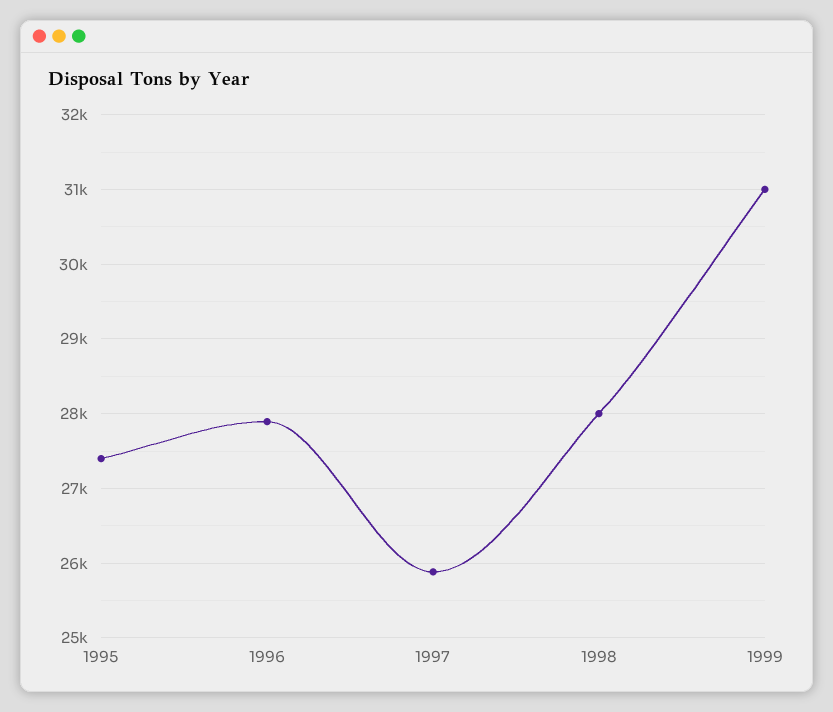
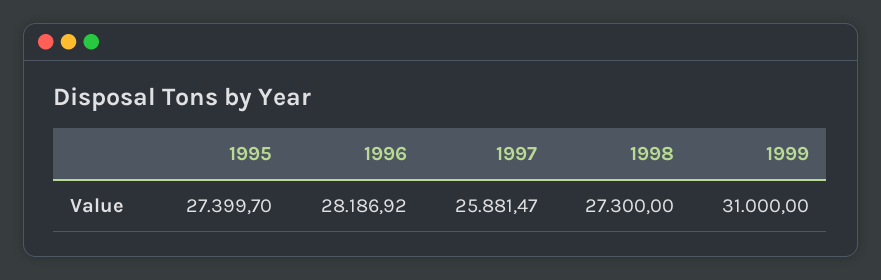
1996: 27900 -> 28186.92
1998: 28000 -> 27300

